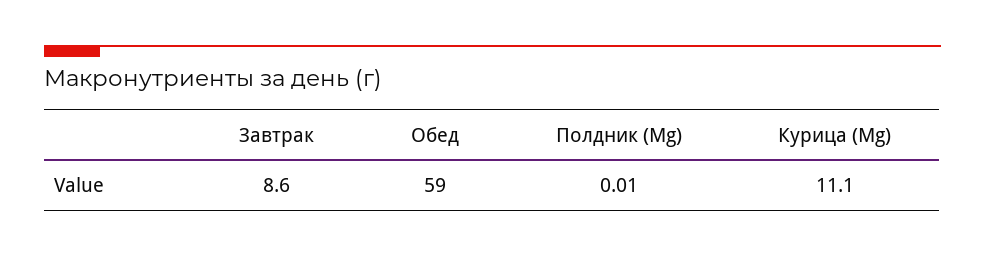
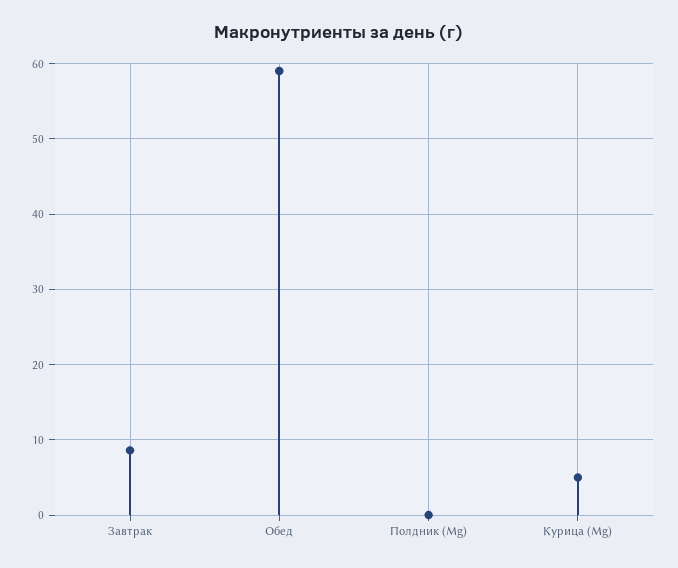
Курица (Mg): 11.1 -> 5

